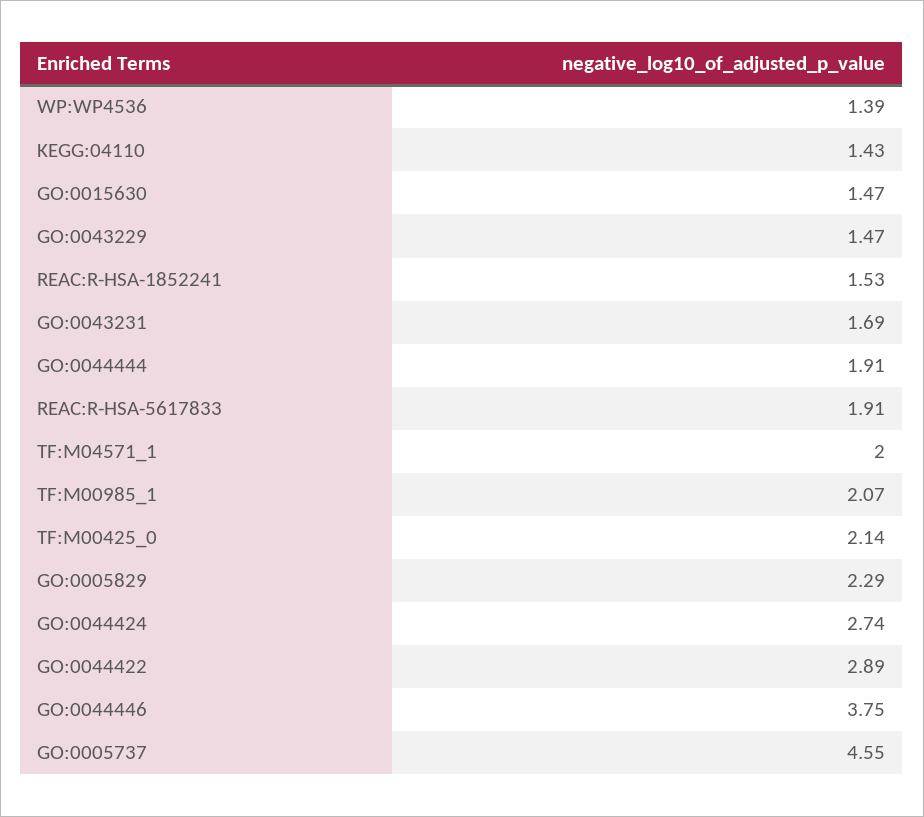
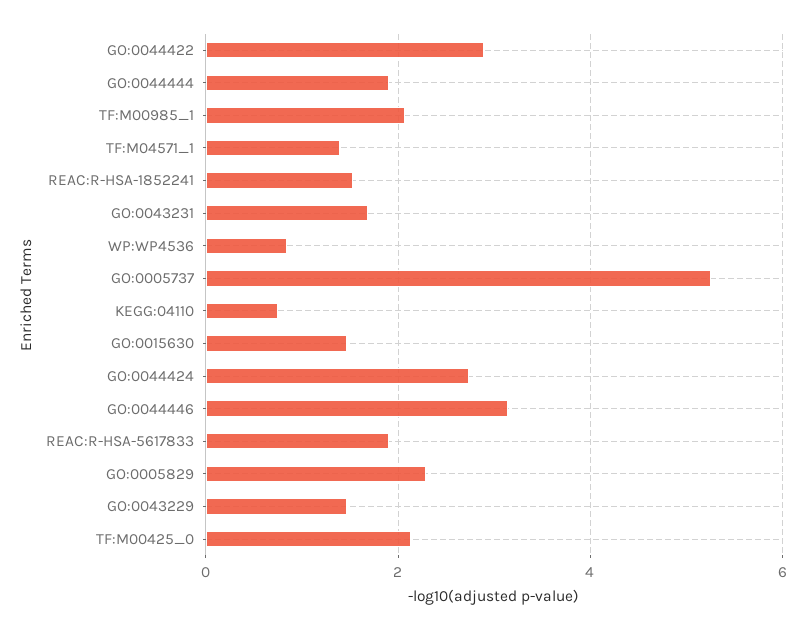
WP:WP4536: 1.39 -> 0.8
KEGG:04110: 1.43 -> 0.8
TF:M04571_1: 2 -> 1.4
GO:0044446: 3.75 -> 3.2
GO:0005737: 4.55 -> 5.2

